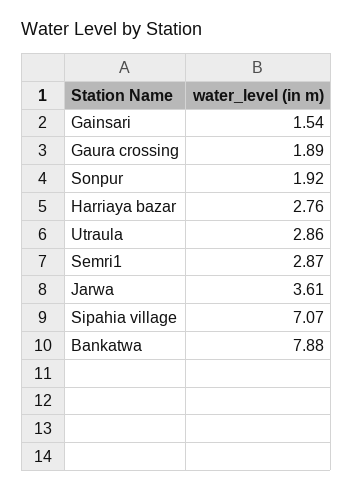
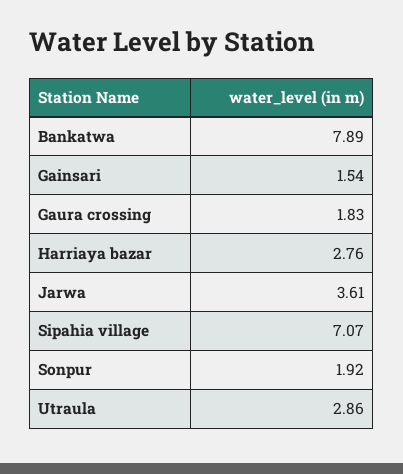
Gaura crossing: 1.89 -> 1.83
Semri1: 2.87 -> none
Bankatwa: 7.88 -> 7.89

